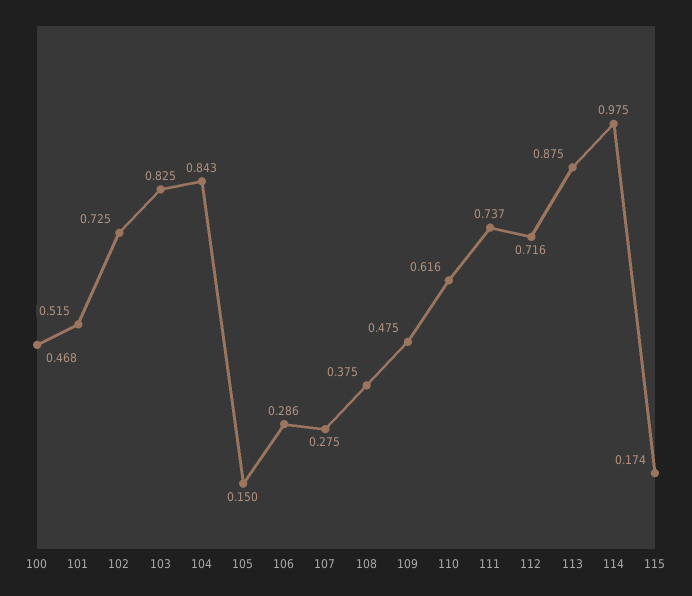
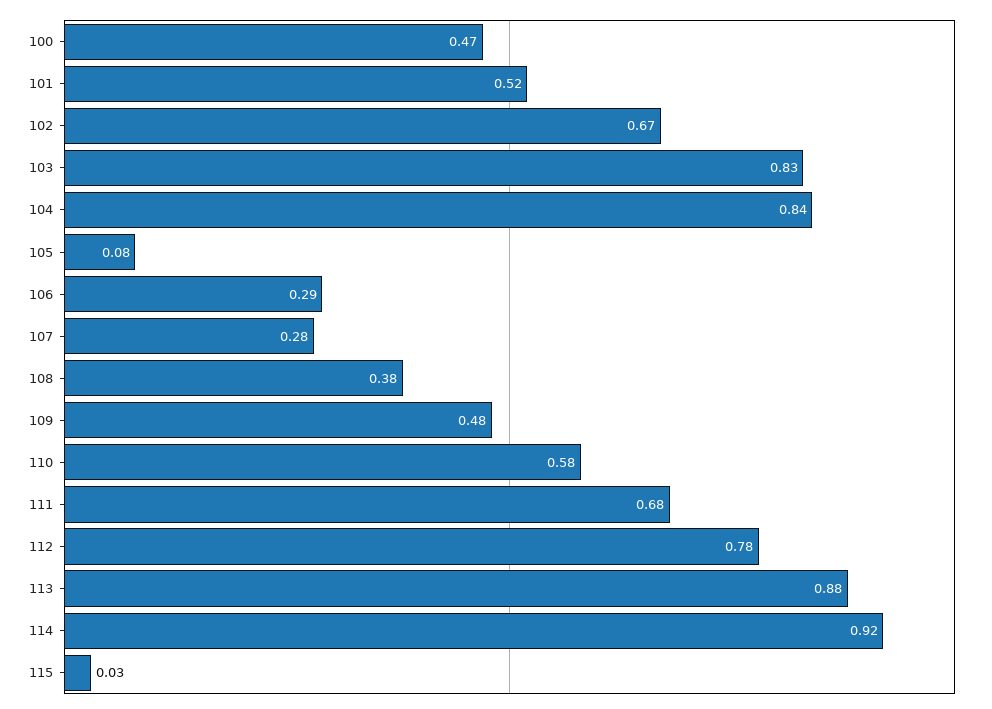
102: 0.725 -> 0.67
105: 0.15 -> 0.08
110: 0.616 -> 0.58
111: 0.737 -> 0.68
112: 0.716 -> 0.78
114: 0.975 -> 0.92
115: 0.174 -> 0.03

